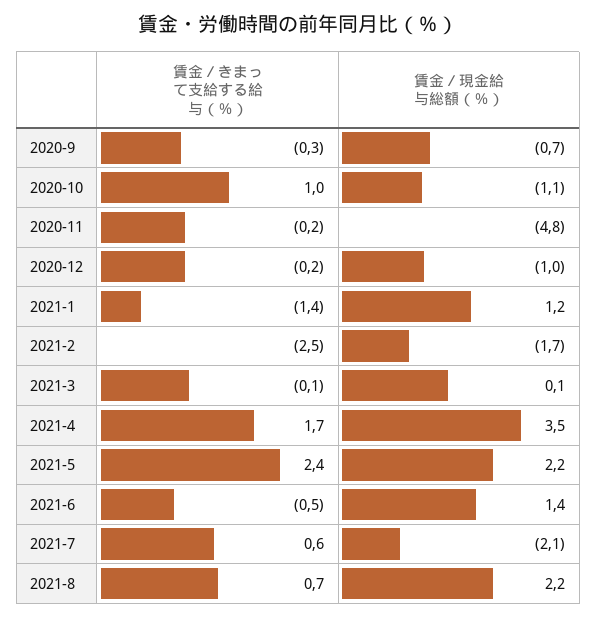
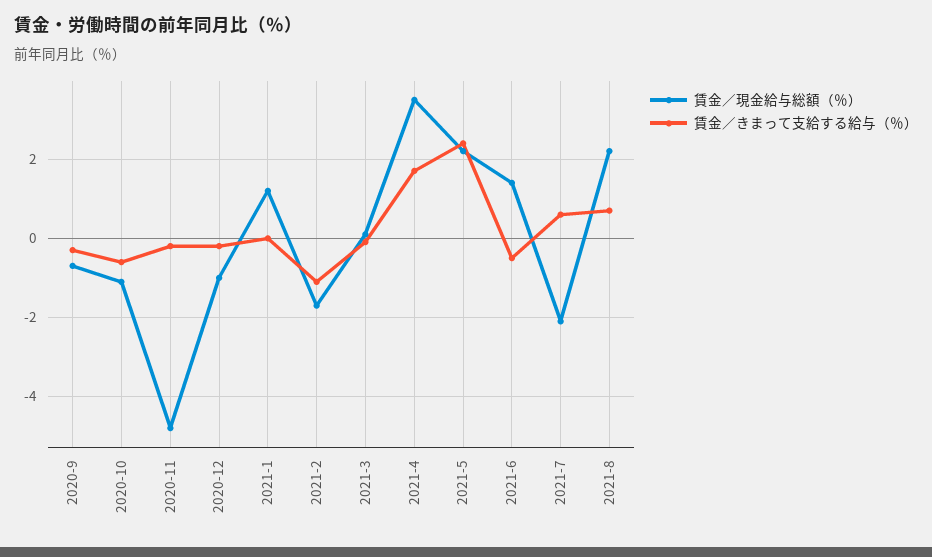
賃金／きまって支給する給与（％）, 2020-10: 1 -> -0.5
賃金／きまって支給する給与（％）, 2021-1: -1.4 -> 0
賃金／きまって支給する給与（％）, 2021-2: -2.5 -> -1

